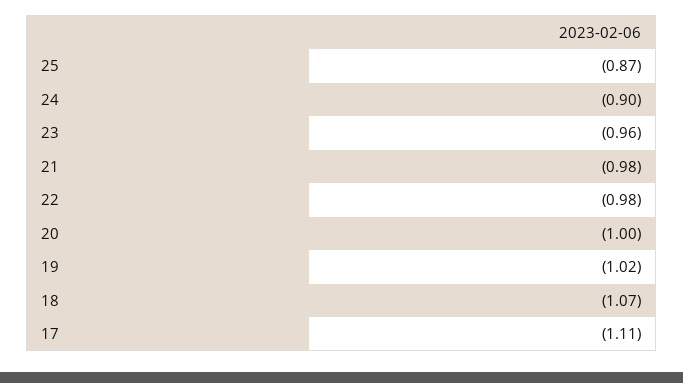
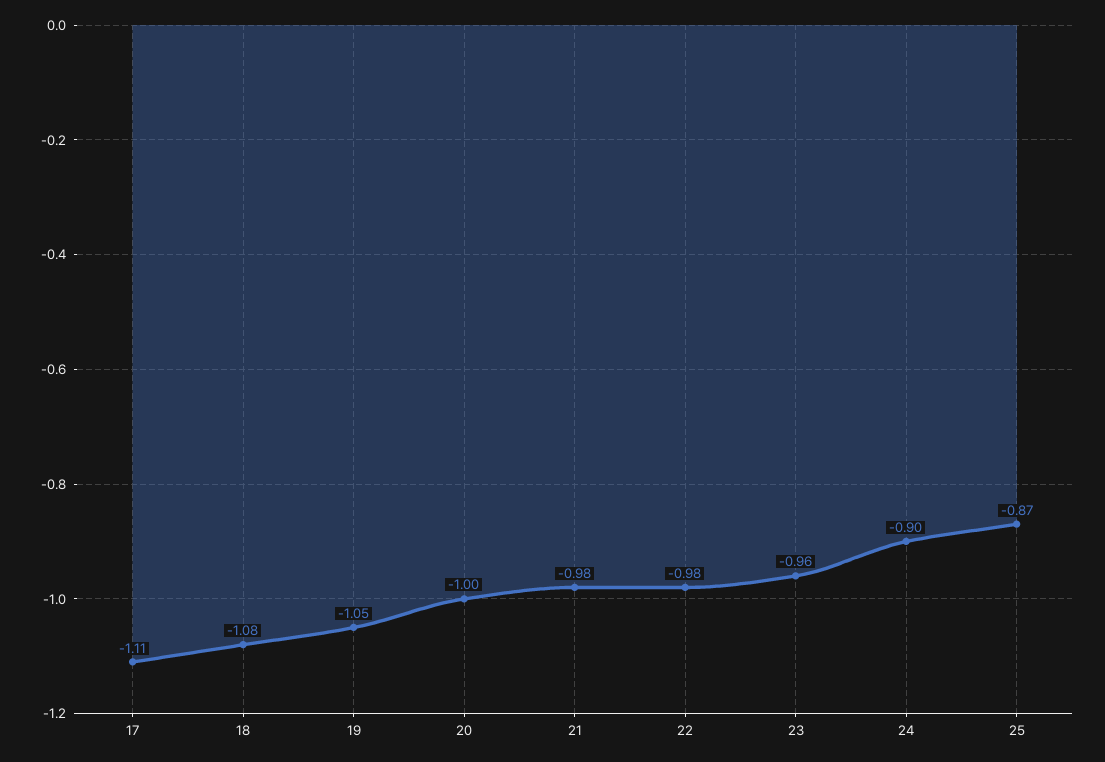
19: -1.02 -> -1.05
18: -1.07 -> -1.08

